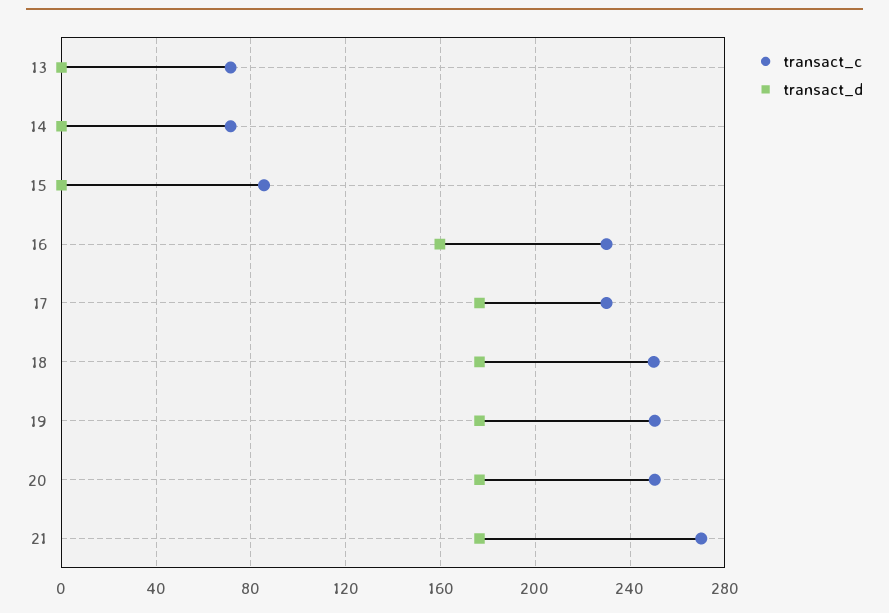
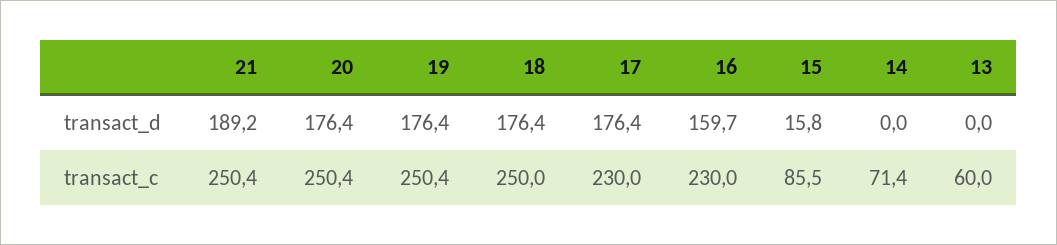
transact_c, 13: 70 -> 60
transact_d, 15: 0 -> 15.8
transact_c, 21: 270 -> 250.4
transact_d, 21: 175 -> 189.2

